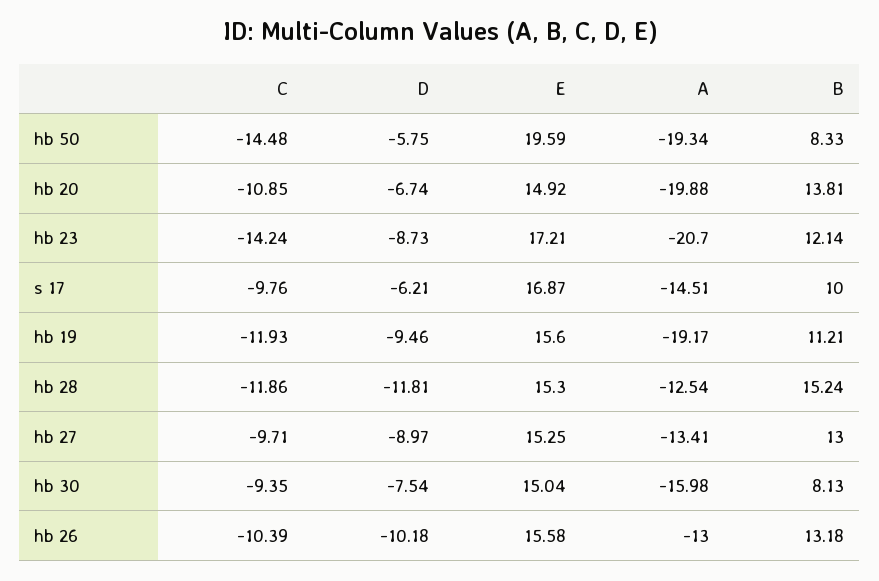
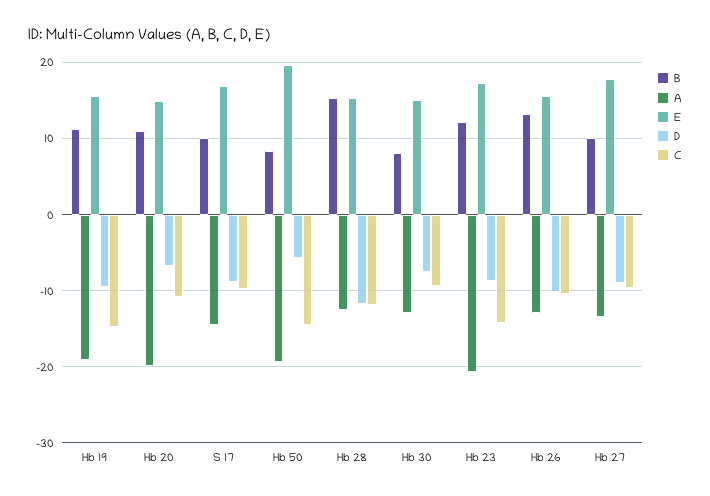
B, hb 20: 13.81 -> 11
D, s 17: -6.21 -> -9
C, hb 19: -11.93 -> -15
E, hb 27: 15.25 -> 18
B, hb 27: 13 -> 10
A, hb 30: -15.98 -> -13

